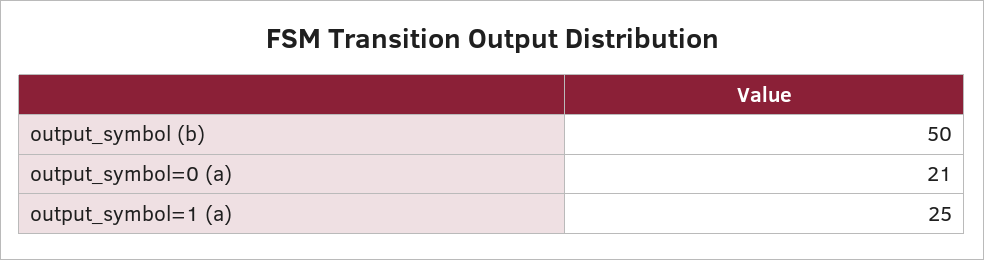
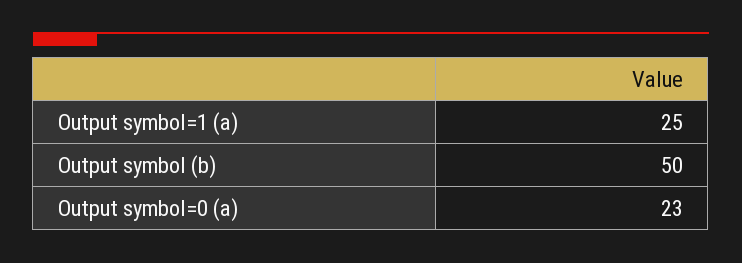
output_symbol=0 (a): 21 -> 23

